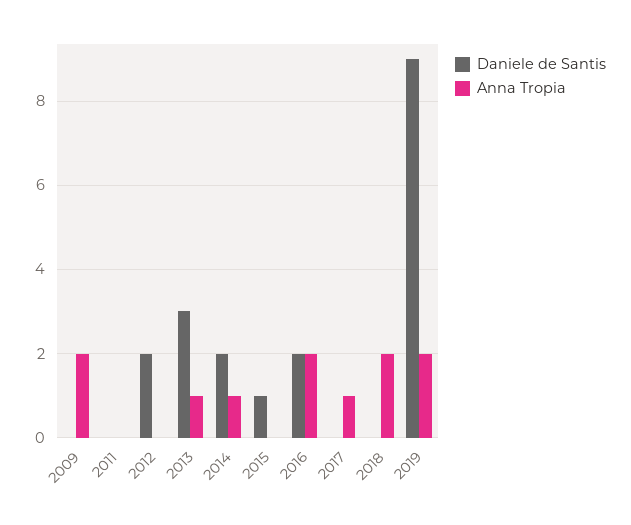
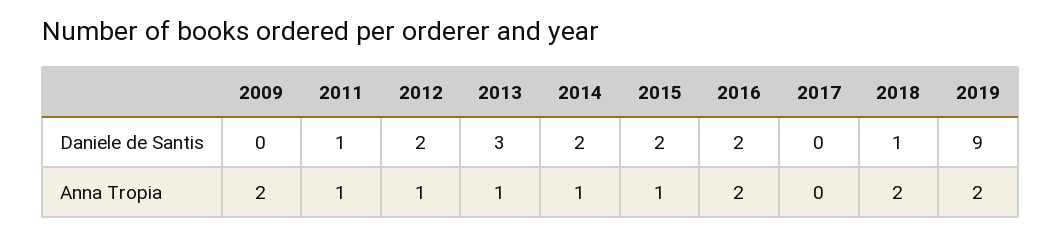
Daniele de Santis, 2011: 0 -> 1
Anna Tropia, 2011: 0 -> 1
Anna Tropia, 2012: 0 -> 1
Daniele de Santis, 2015: 1 -> 2
Anna Tropia, 2015: 0 -> 1
Anna Tropia, 2017: 1 -> 0
Daniele de Santis, 2018: 0 -> 1

